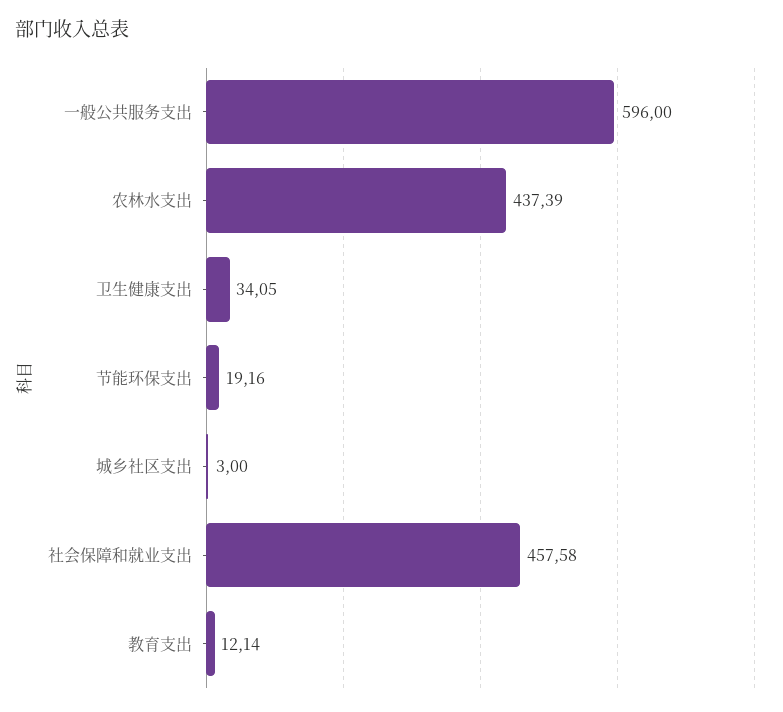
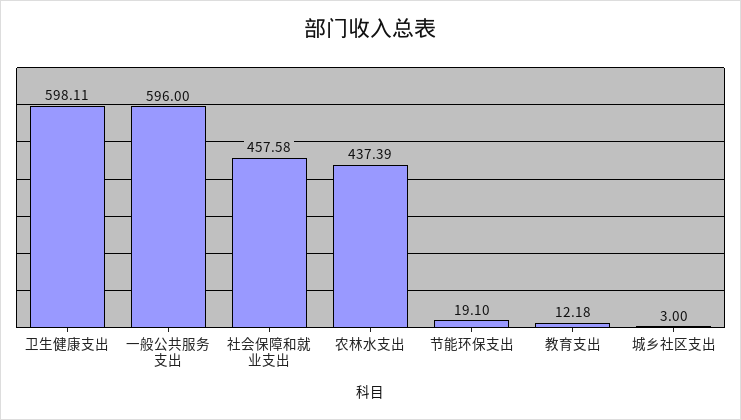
卫生健康支出: 34.05 -> 598.11
节能环保支出: 19.16 -> 19.1
教育支出: 12.14 -> 12.18

